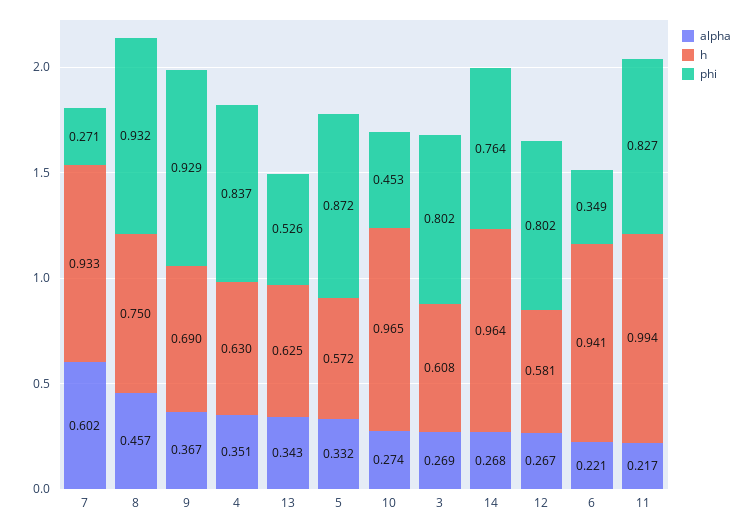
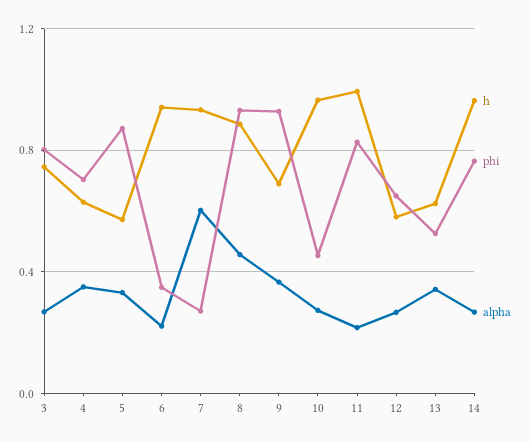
h, 8: 0.75 -> 0.9
phi, 4: 0.837 -> 0.7
h, 3: 0.608 -> 0.75
phi, 12: 0.802 -> 0.65

